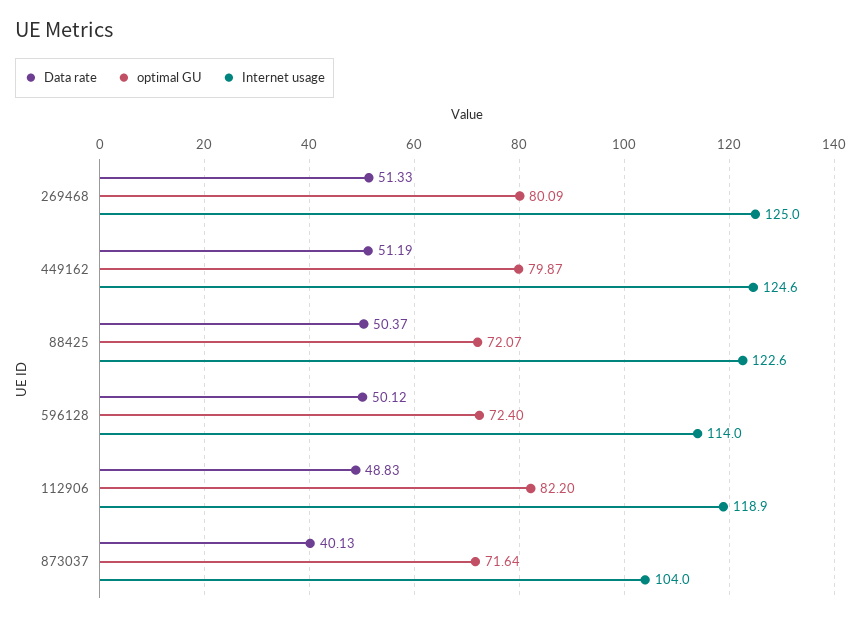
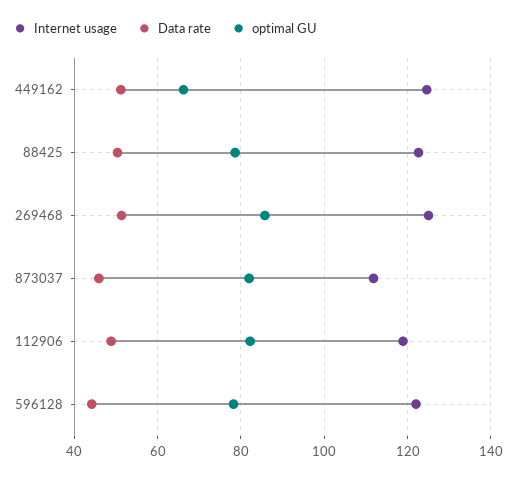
optimal GU, 269468: 80.09 -> 86
optimal GU, 449162: 79.87 -> 66
optimal GU, 88425: 72.07 -> 78
Data rate, 596128: 50.12 -> 44
optimal GU, 596128: 72.4 -> 78
Internet usage, 596128: 114 -> 122
Data rate, 873037: 40.13 -> 46
optimal GU, 873037: 71.64 -> 82
Internet usage, 873037: 104 -> 112

